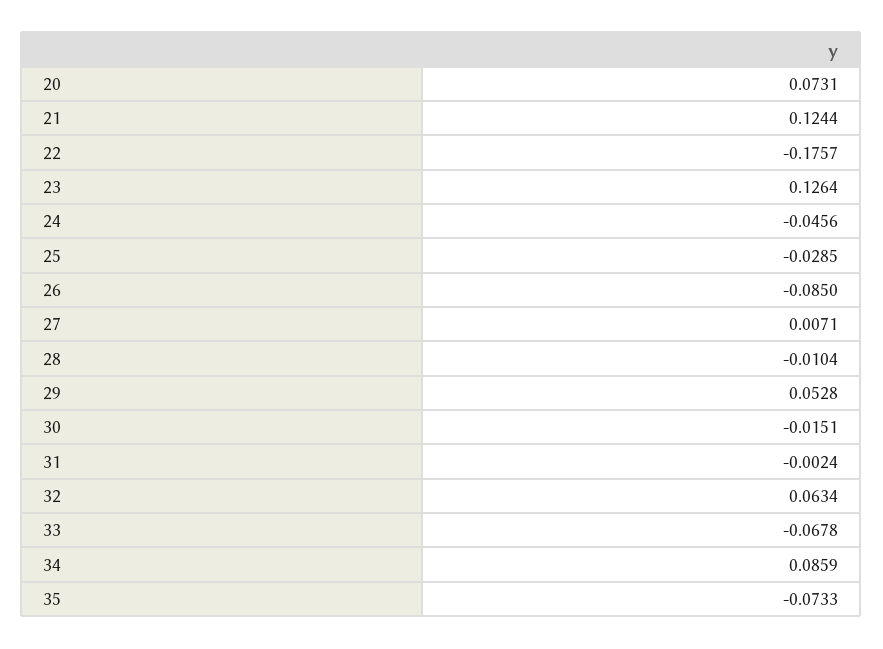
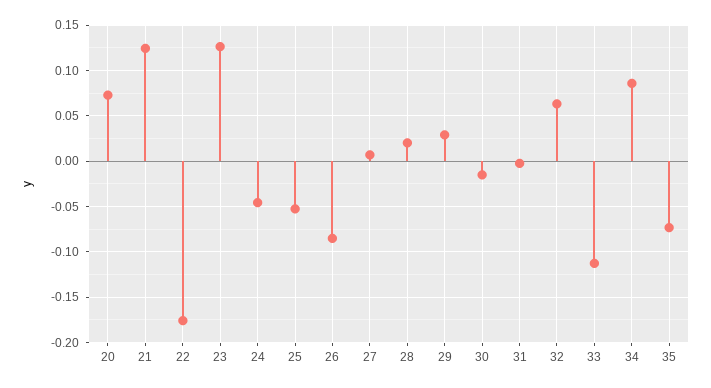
25: -0.0285 -> -0.05
28: -0.0104 -> 0.02
29: 0.0528 -> 0.03
33: -0.0678 -> -0.11

